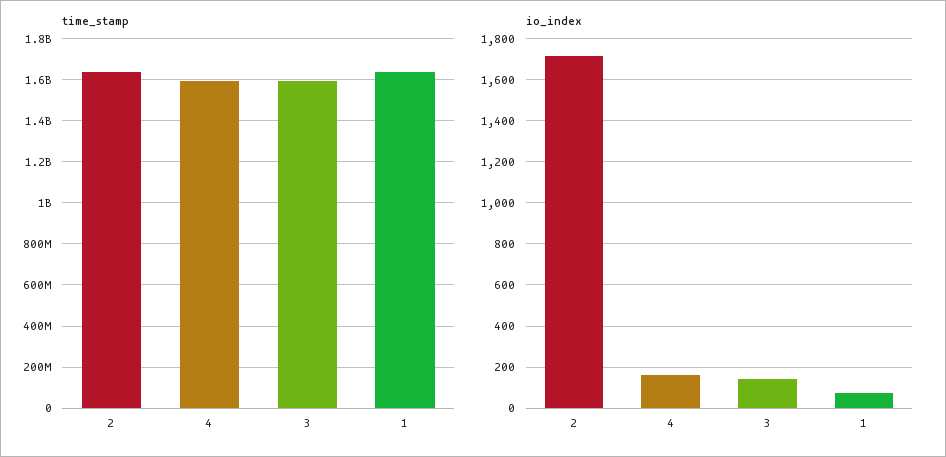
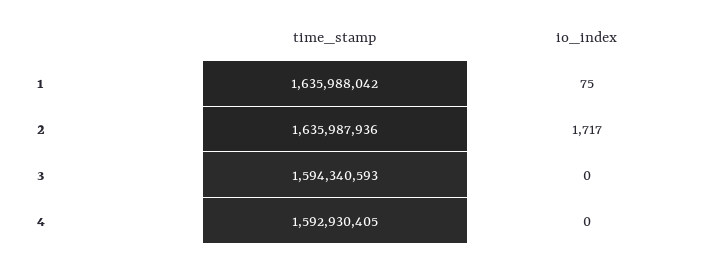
io_index, 4: 150 -> 0
io_index, 3: 150 -> 0

